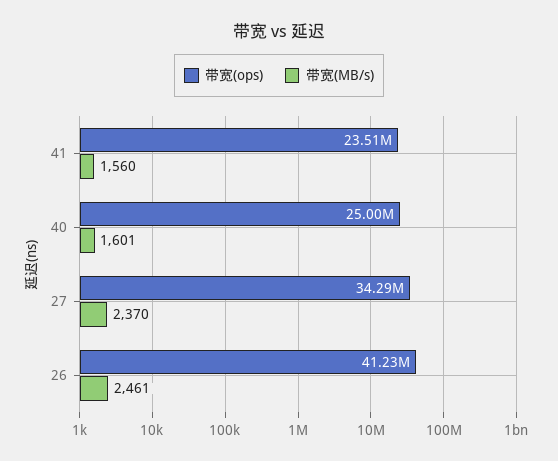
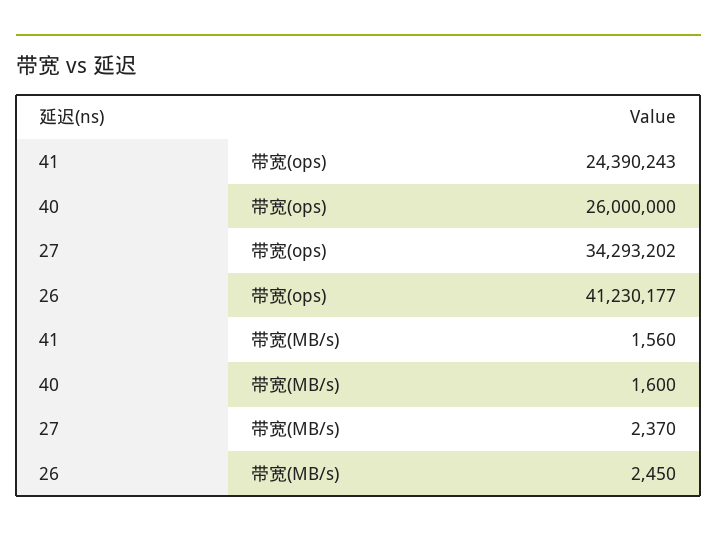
带宽(ops), 41: 23510000 -> 24390243
带宽(ops), 40: 25000000 -> 26000000
带宽(MB/s), 40: 1601 -> 1600
带宽(MB/s), 26: 2461 -> 2450

